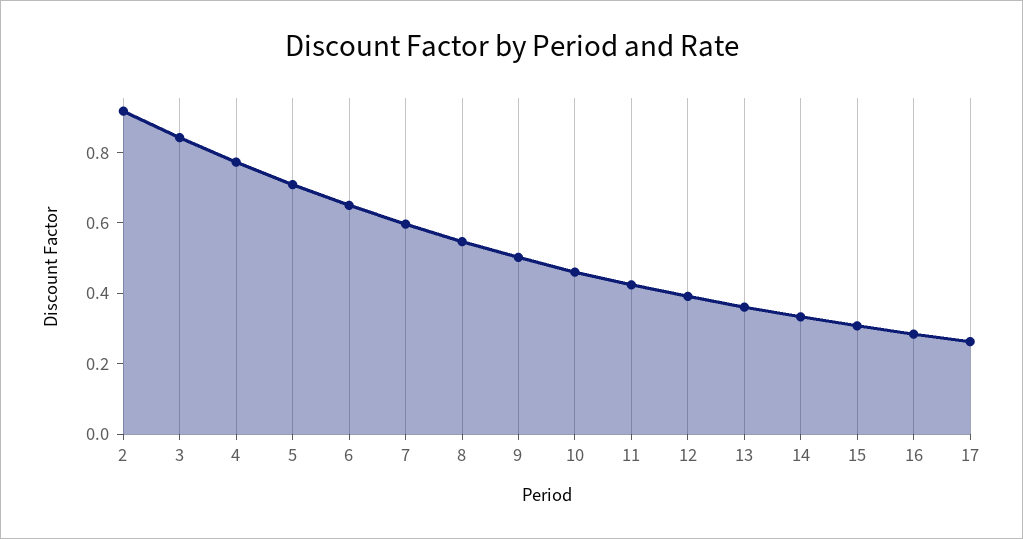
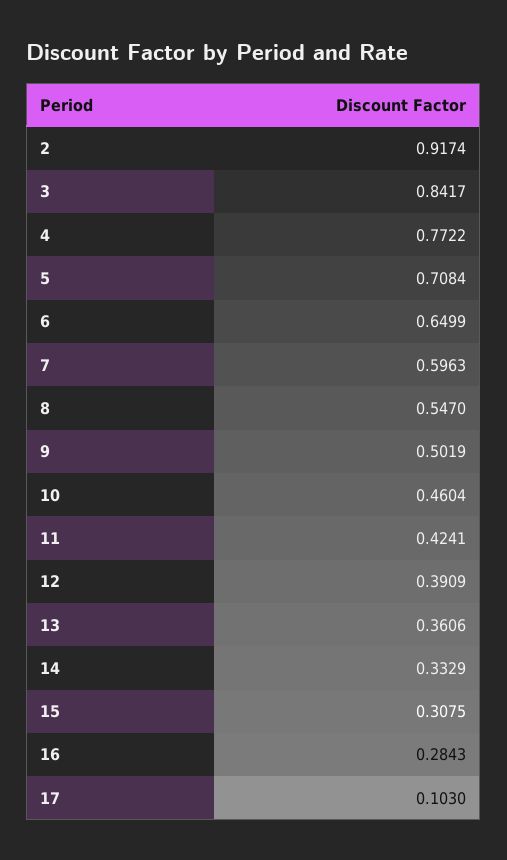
17: 0.25 -> 0.103

